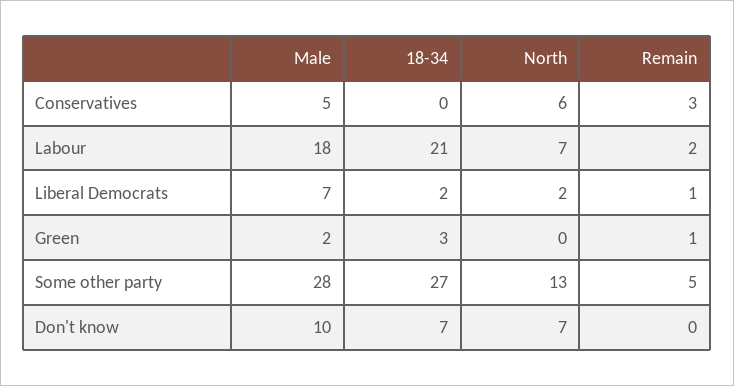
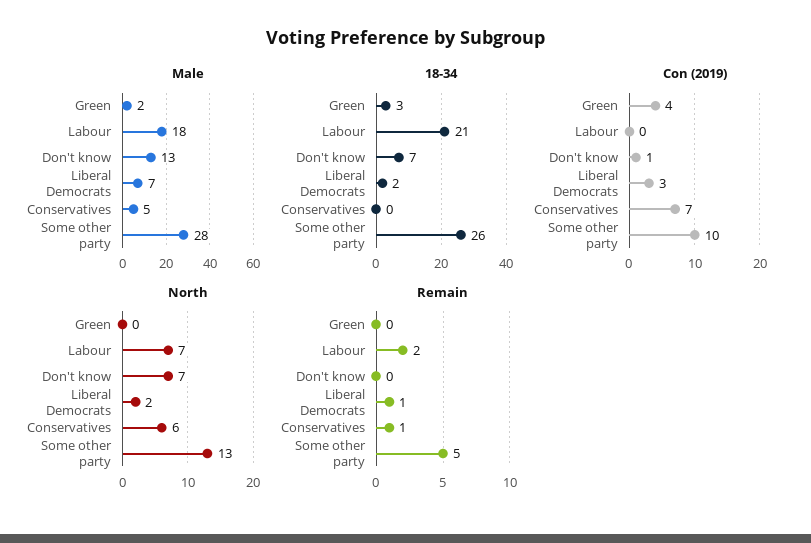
Remain, Conservatives: 3 -> 1
Remain, Green: 1 -> 0
18-34, Some other party: 27 -> 26
Male, Don't know: 10 -> 13
Con (2019), Green: none -> 4
Con (2019), Labour: none -> 0
Con (2019), Don't know: none -> 1
Con (2019), Liberal Democrats: none -> 3
Con (2019), Conservatives: none -> 7
Con (2019), Some other party: none -> 10

